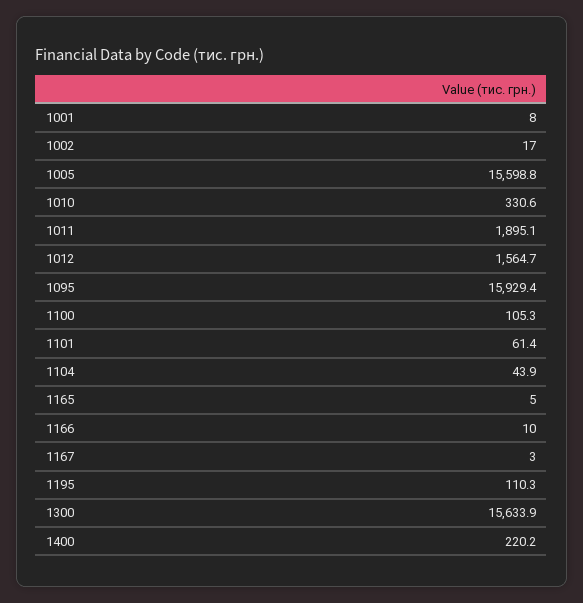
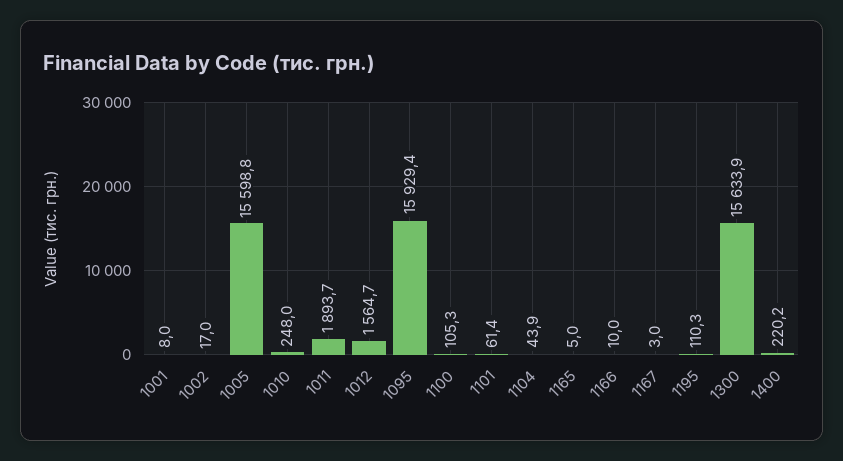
1010: 330.6 -> 248
1011: 1895.1 -> 1893.7

